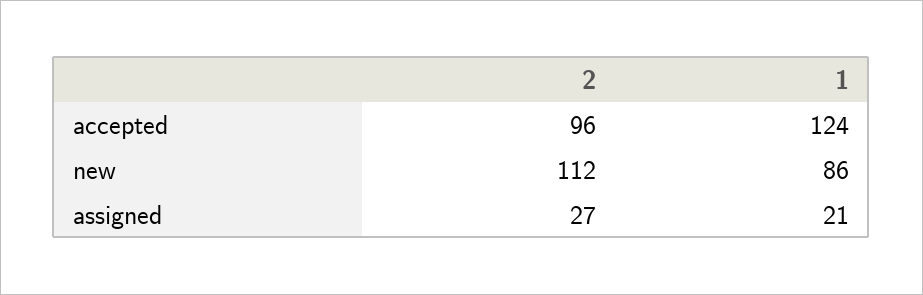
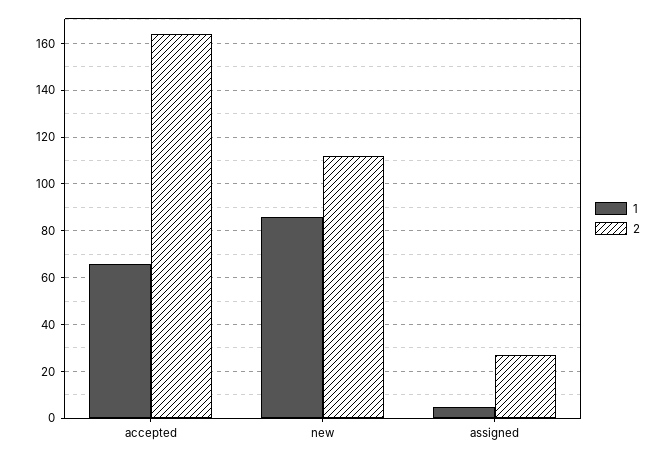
2, accepted: 96 -> 165
1, accepted: 124 -> 65
1, assigned: 21 -> 5

